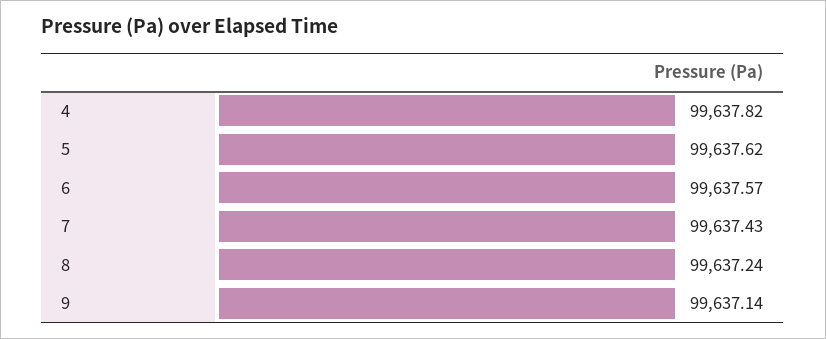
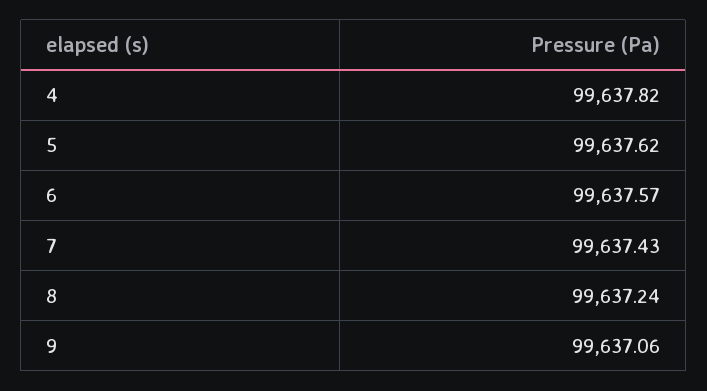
9: 99637.14 -> 99637.06

